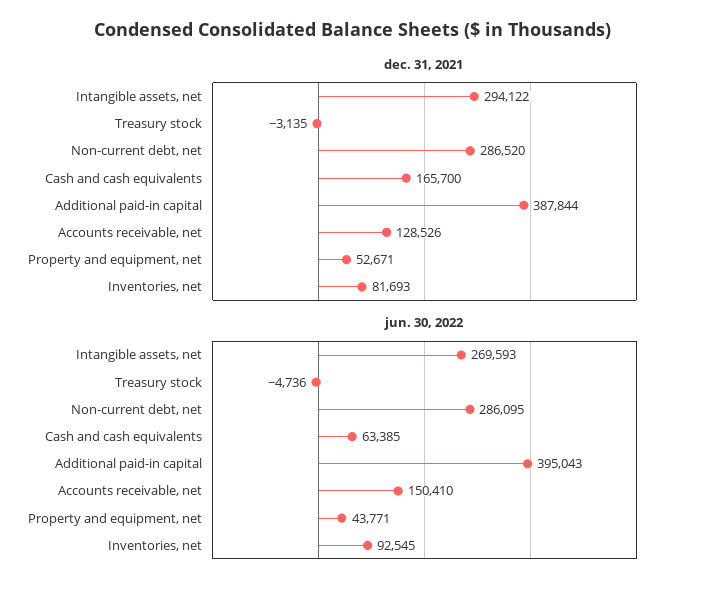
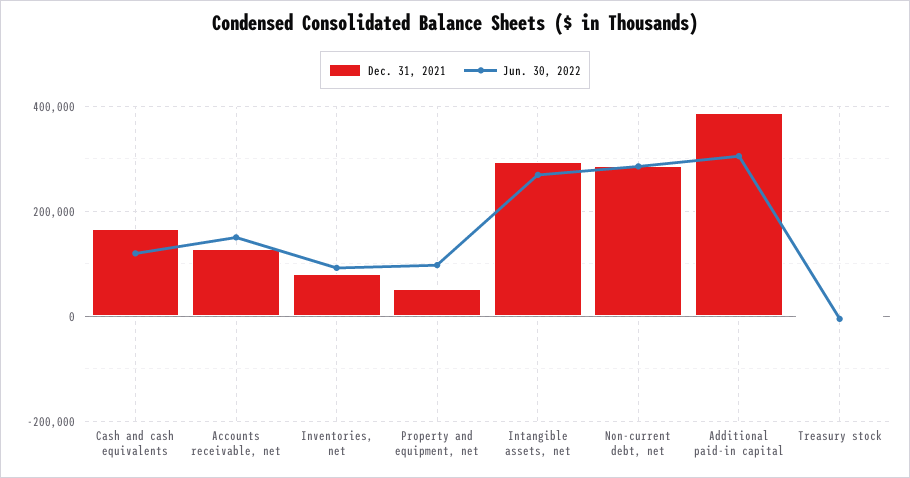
jun. 30, 2022, Cash and cash equivalents: 63385 -> 120000
jun. 30, 2022, Additional paid-in capital: 395043 -> 300000
jun. 30, 2022, Property and equipment, net: 43771 -> 100000

